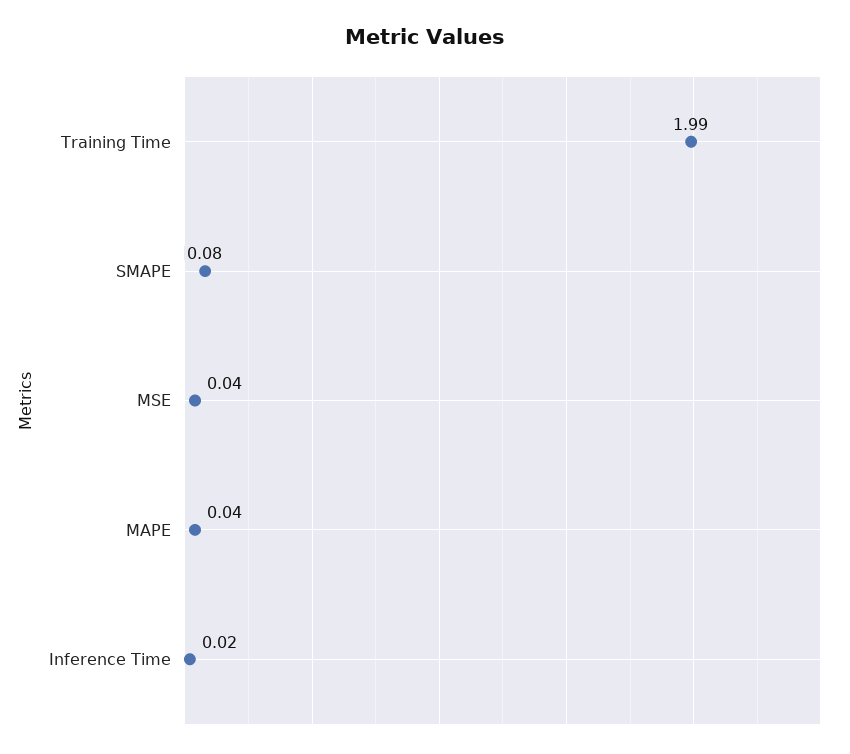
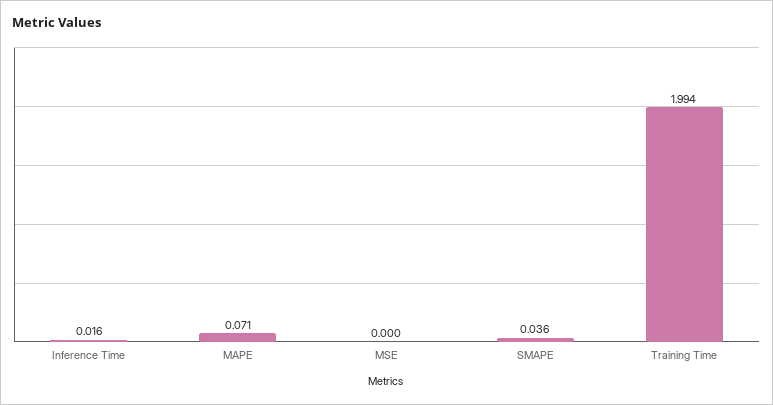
SMAPE: 0.08 -> 0.036
MSE: 0.04 -> 0
MAPE: 0.04 -> 0.071

